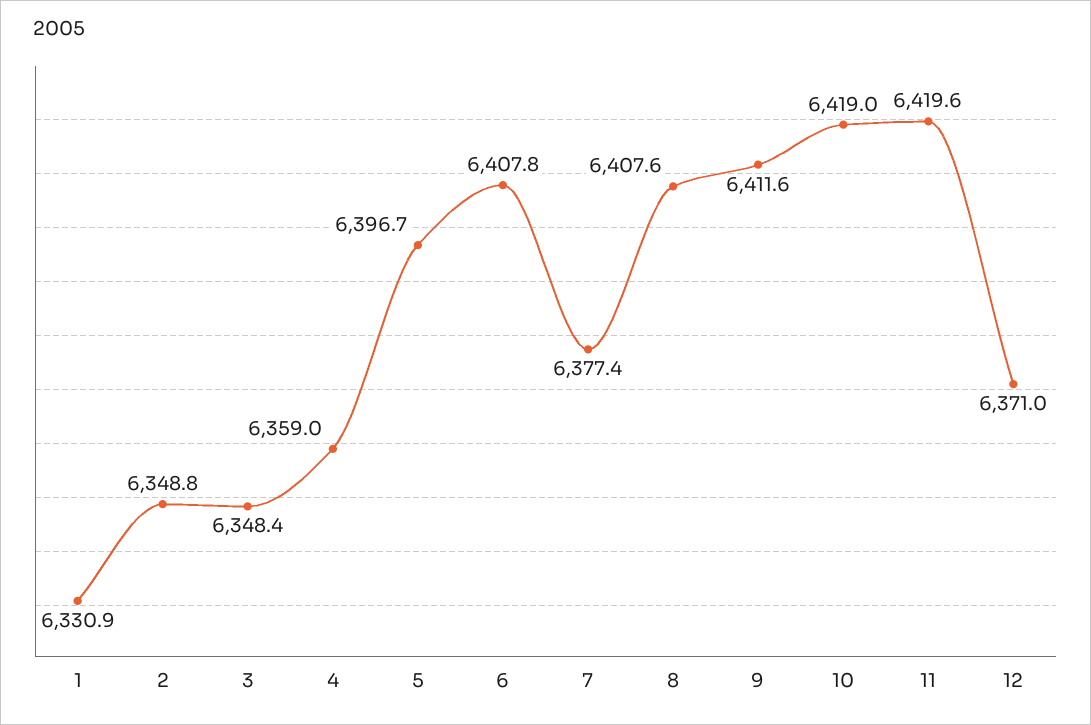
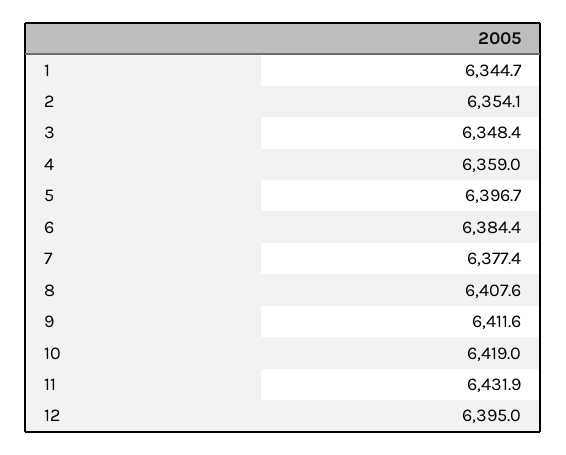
1: 6330.9 -> 6344.7
2: 6348.8 -> 6354.1
6: 6407.8 -> 6384.4
11: 6419.6 -> 6431.9
12: 6371 -> 6395

